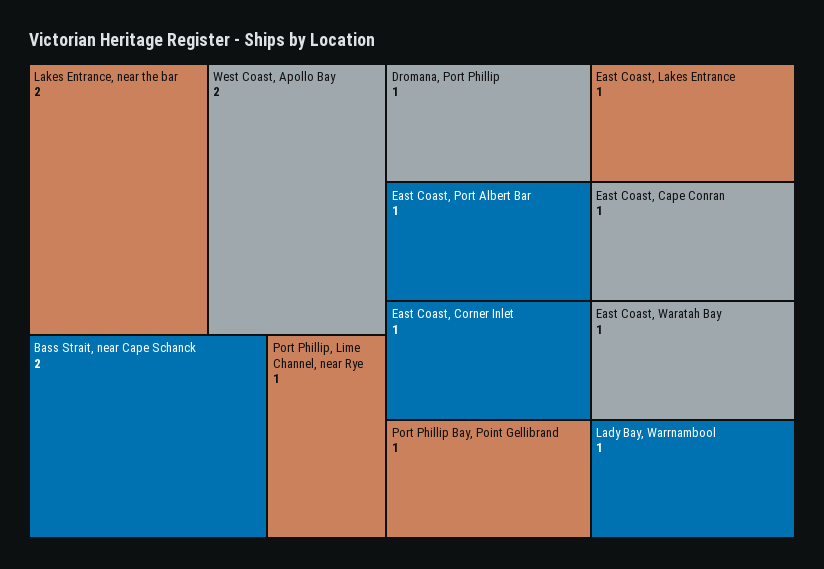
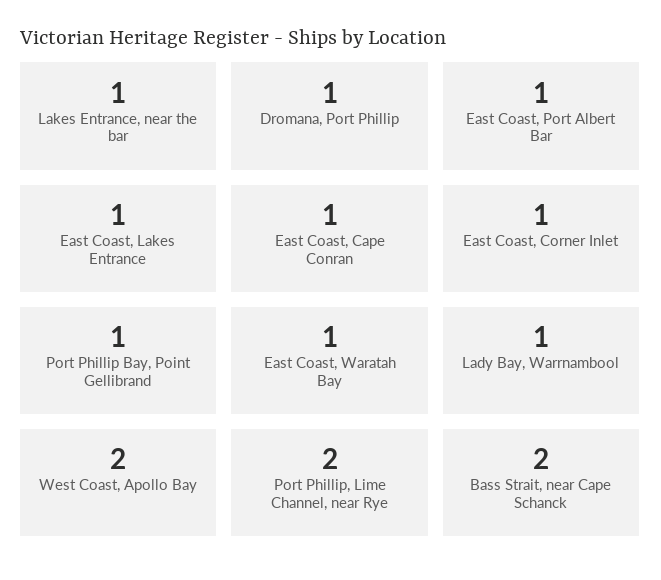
Lakes Entrance, near the bar: 2 -> 1
Port Phillip, Lime Channel, near Rye: 1 -> 2

